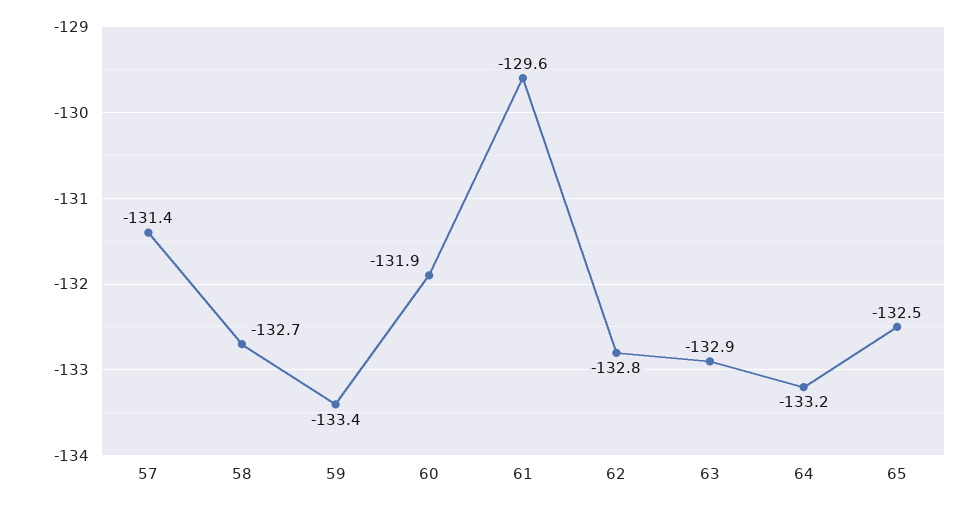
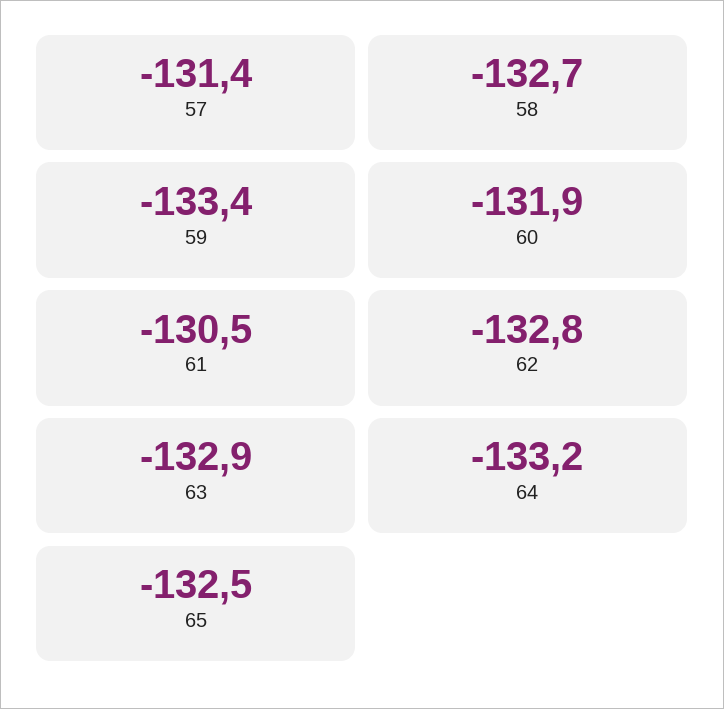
61: -129.6 -> -130.5

